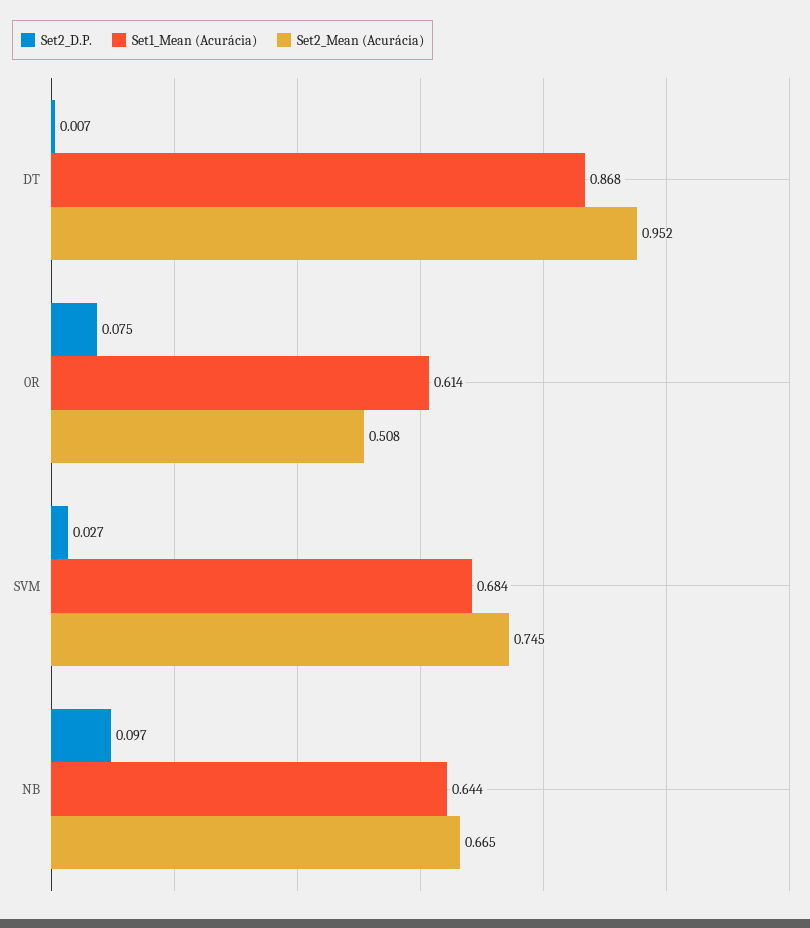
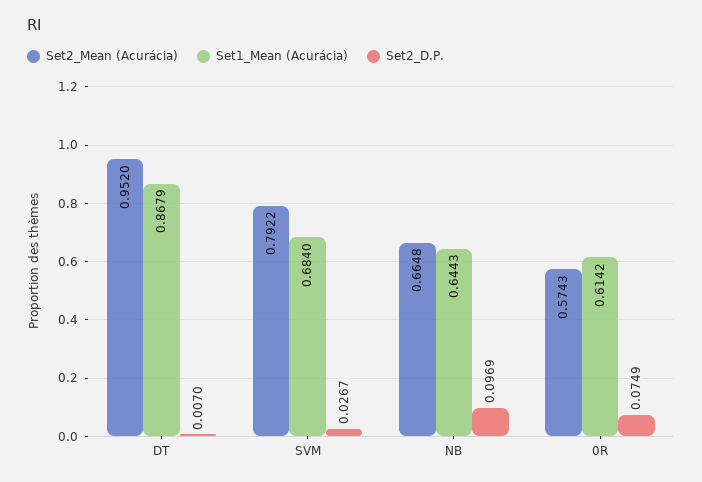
Set2_Mean (Acurácia), 0R: 0.508 -> 0.5743
Set2_Mean (Acurácia), SVM: 0.745 -> 0.7922

